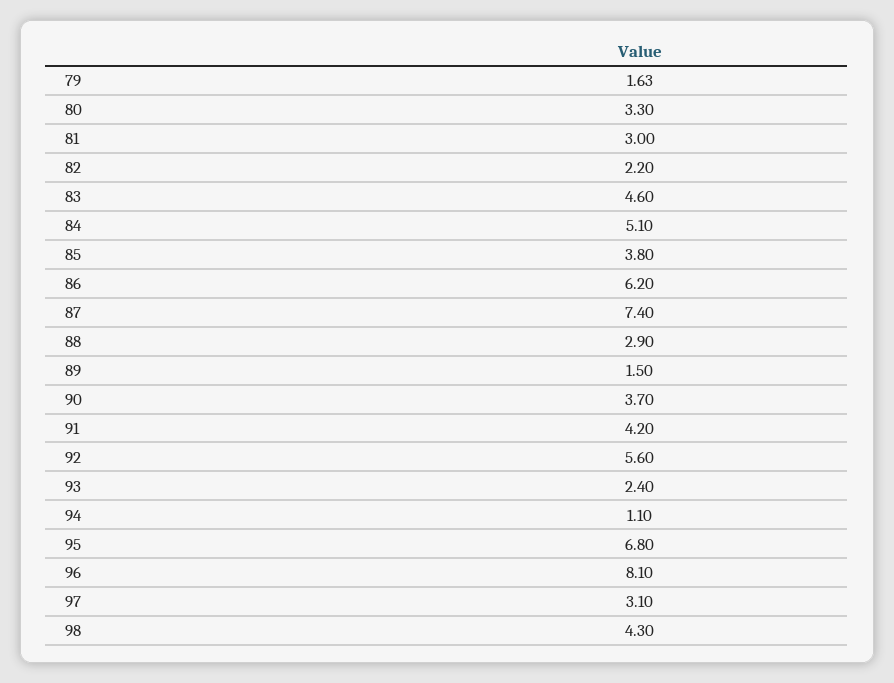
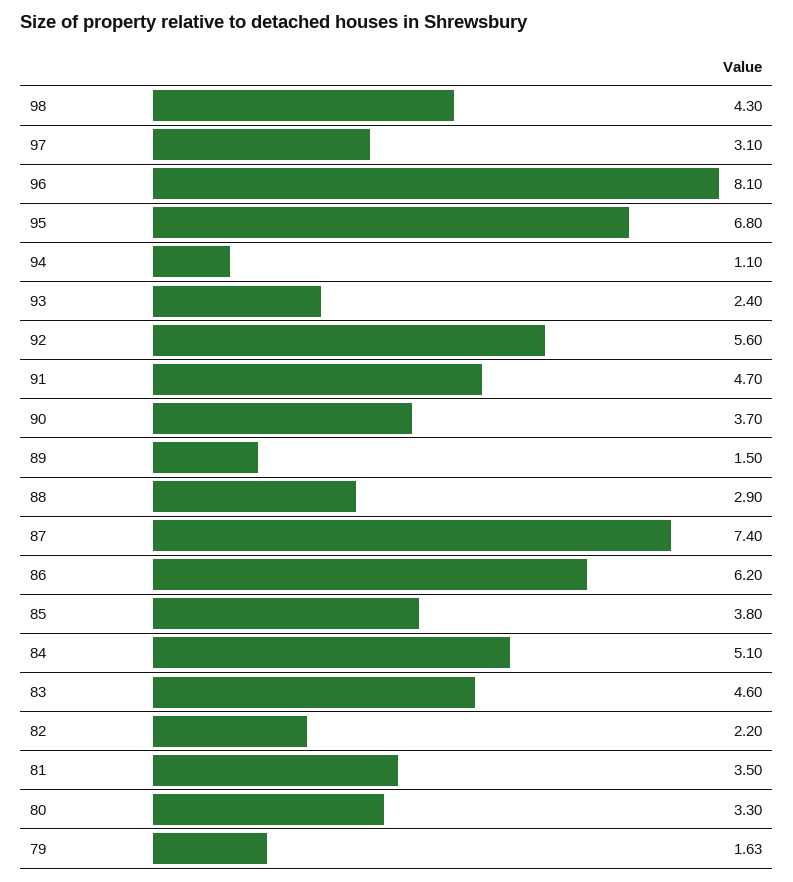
81: 3 -> 3.5
91: 4.2 -> 4.7

